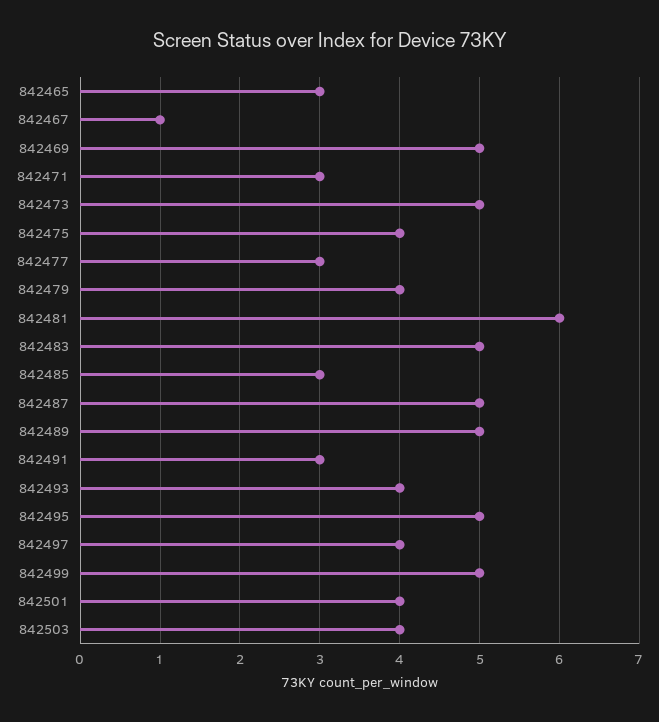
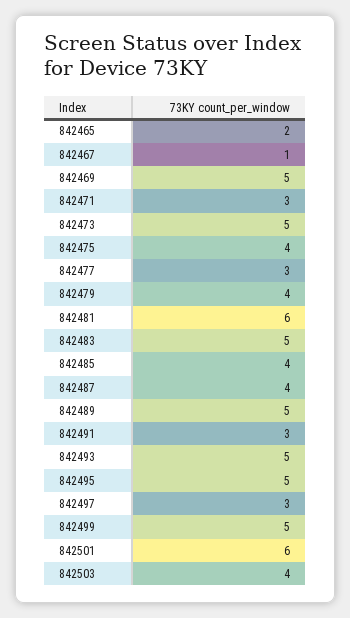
842465: 3 -> 2
842485: 3 -> 4
842487: 5 -> 4
842493: 4 -> 5
842497: 4 -> 3
842501: 4 -> 6

